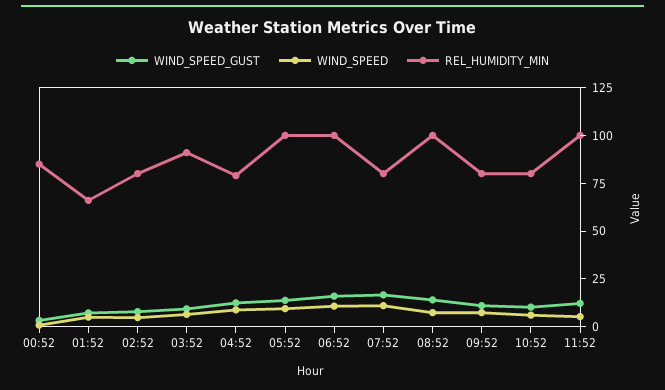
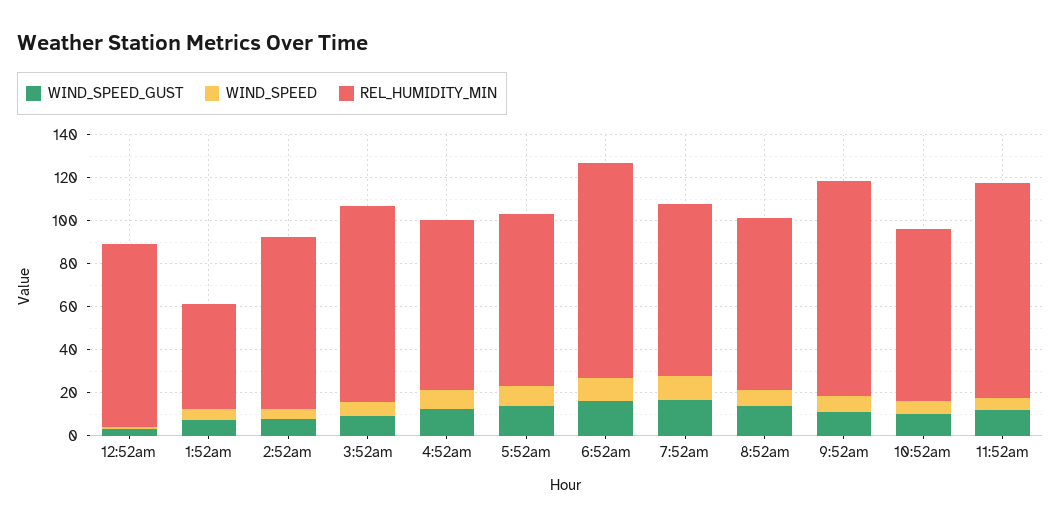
REL_HUMIDITY_MIN, 01:52: 65 -> 50
REL_HUMIDITY_MIN, 05:52: 100 -> 80
REL_HUMIDITY_MIN, 08:52: 100 -> 80
REL_HUMIDITY_MIN, 09:52: 80 -> 100

